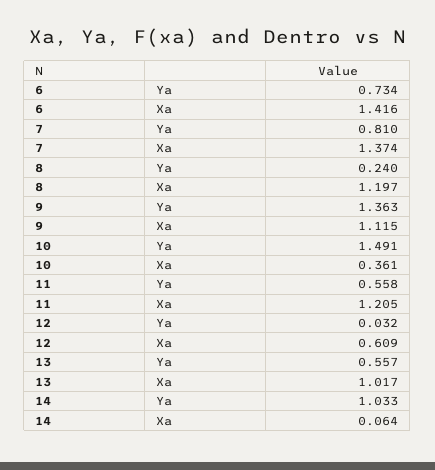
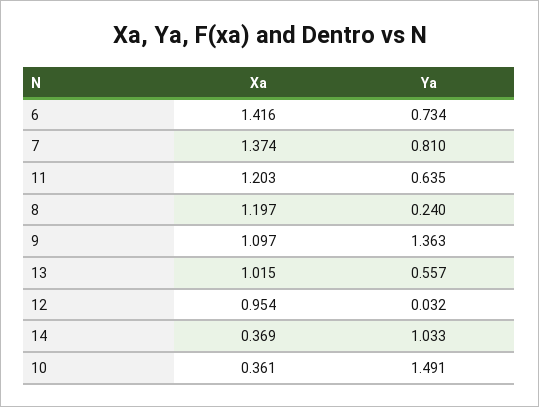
9, Xa: 1.115 -> 1.097
11, Ya: 0.558 -> 0.635
11, Xa: 1.205 -> 1.203
12, Xa: 0.609 -> 0.954
13, Xa: 1.017 -> 1.015
14, Xa: 0.064 -> 0.369

